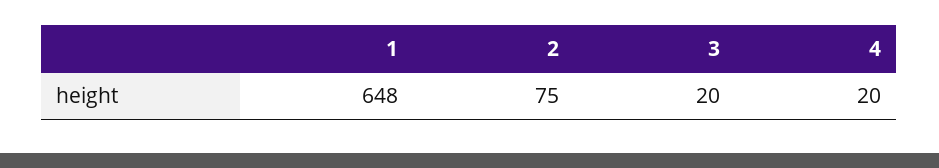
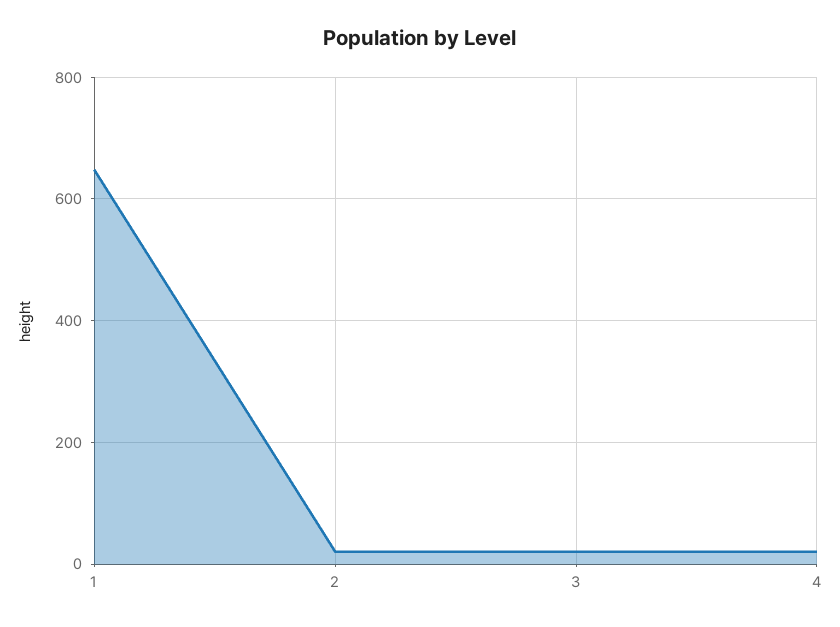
2: 75 -> 20

